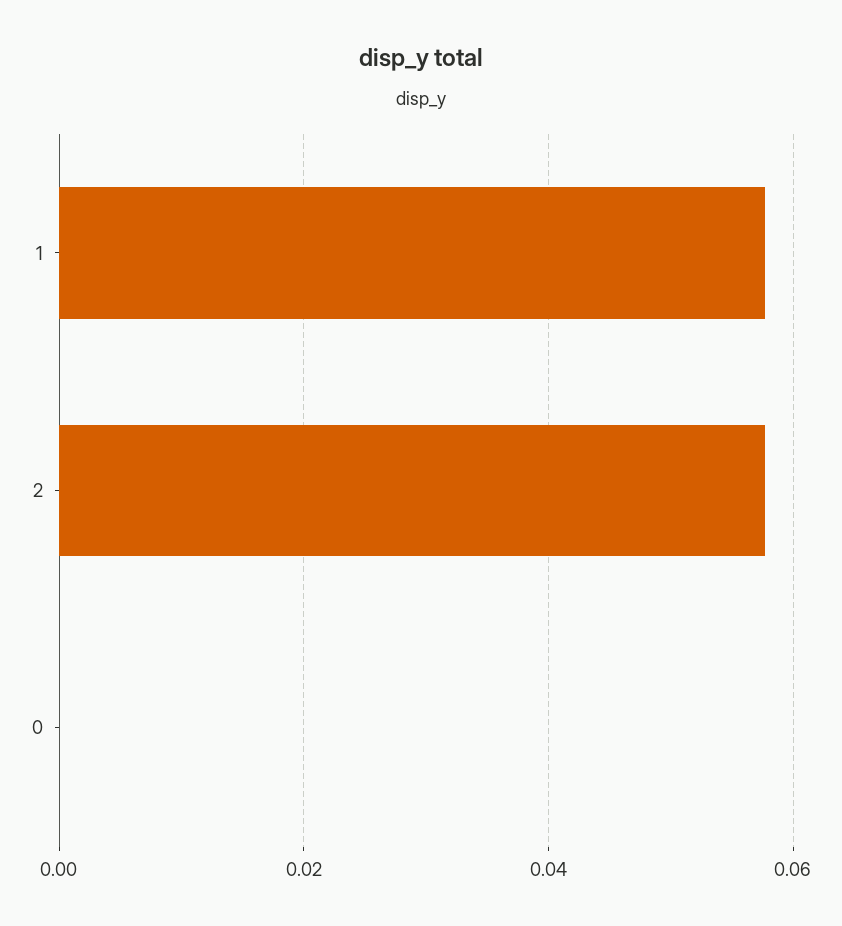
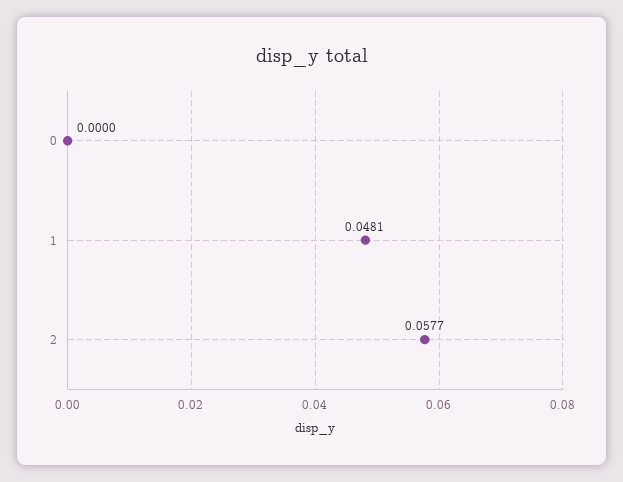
1: 0.058 -> 0.0481

